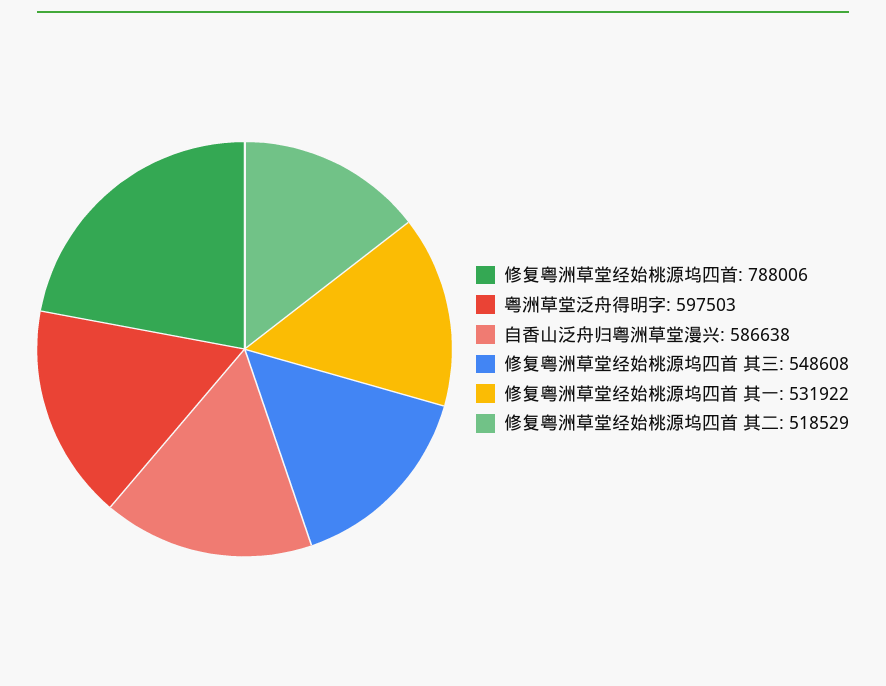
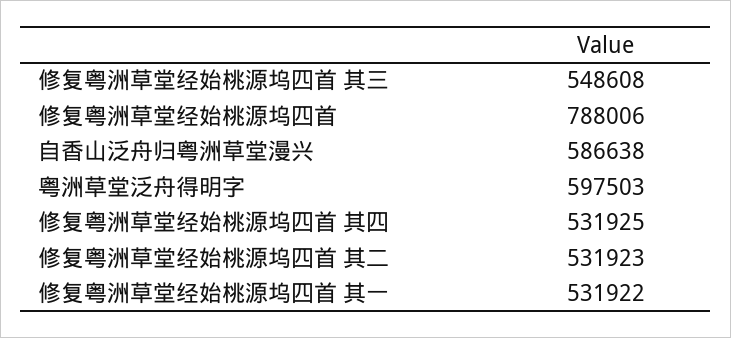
修复粤洲草堂经始桃源坞四首 其二: 518529 -> 531923
修复粤洲草堂经始桃源坞四首 其四: none -> 531925

